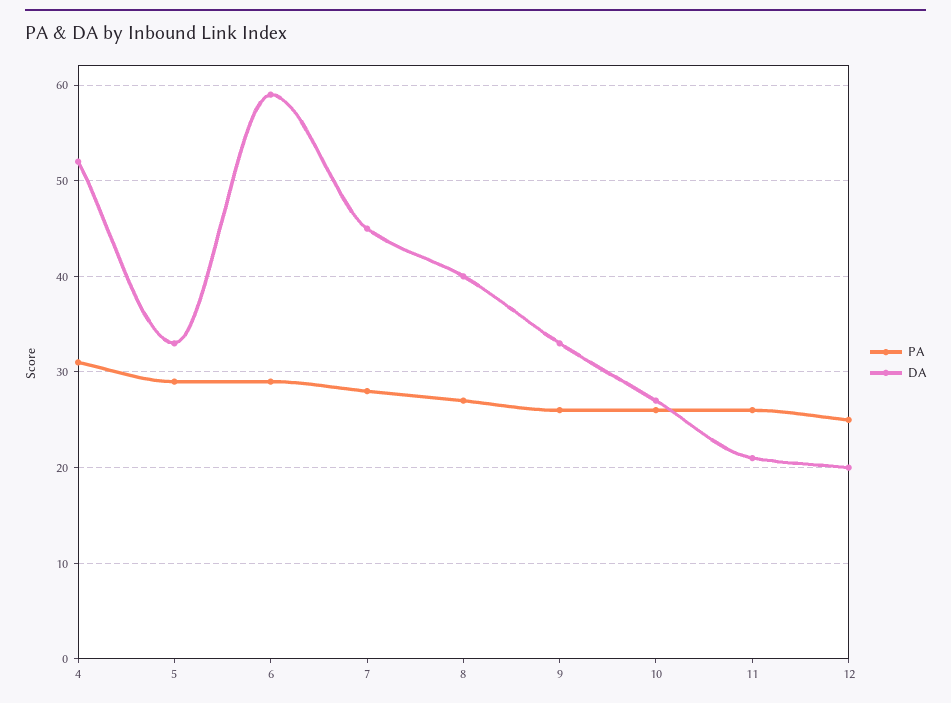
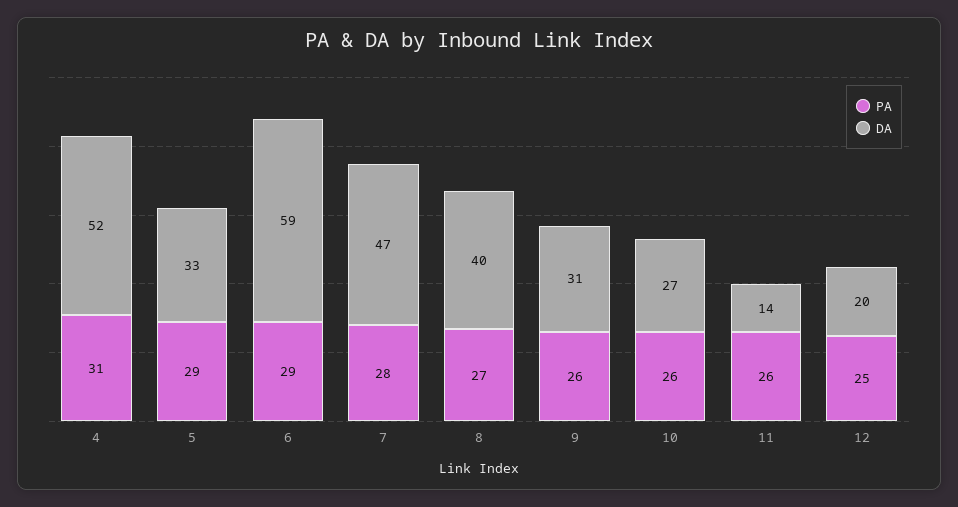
DA, 7: 45 -> 47
DA, 9: 33 -> 31
DA, 11: 21 -> 14

